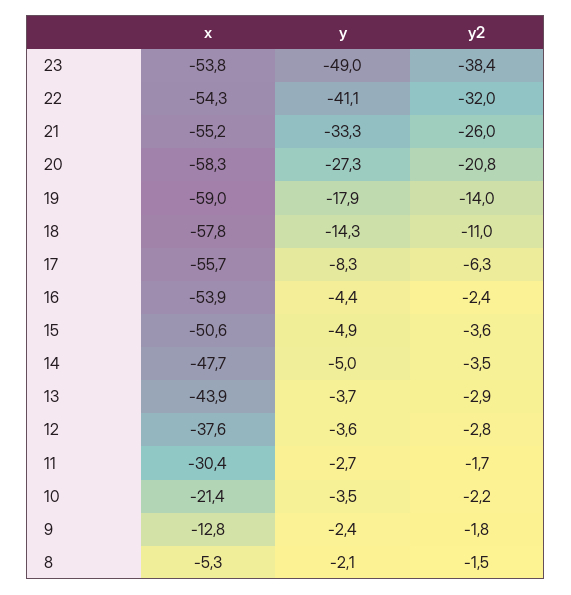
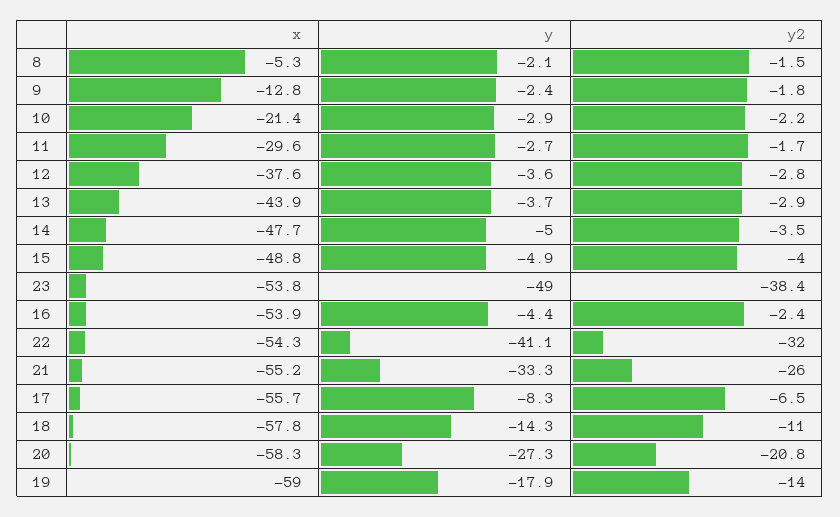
y2, 17: -6.3 -> -6.5
x, 15: -50.6 -> -48.8
y2, 15: -3.6 -> -4
x, 11: -30.4 -> -29.6
y, 10: -3.5 -> -2.9

